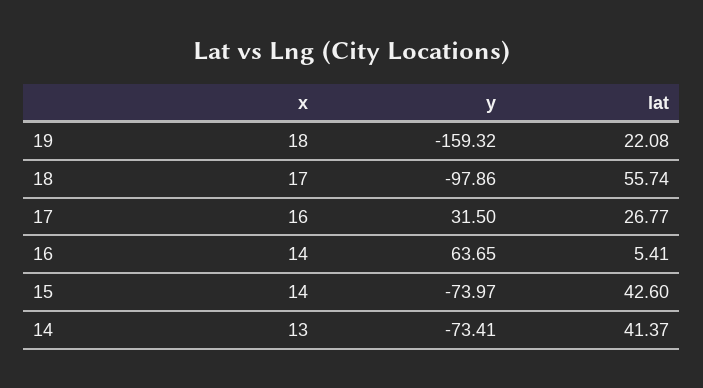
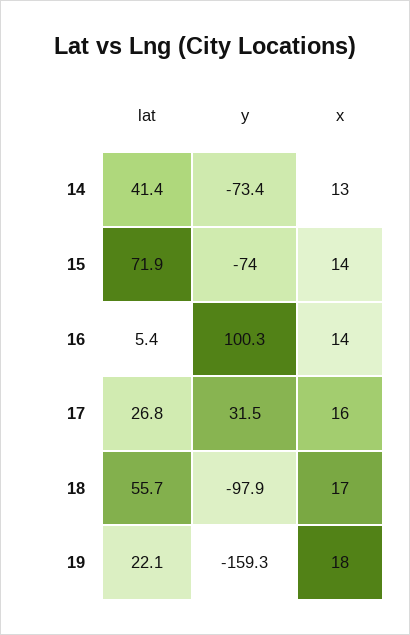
y, 16: 63.65 -> 100.3
lat, 15: 42.6 -> 71.9

